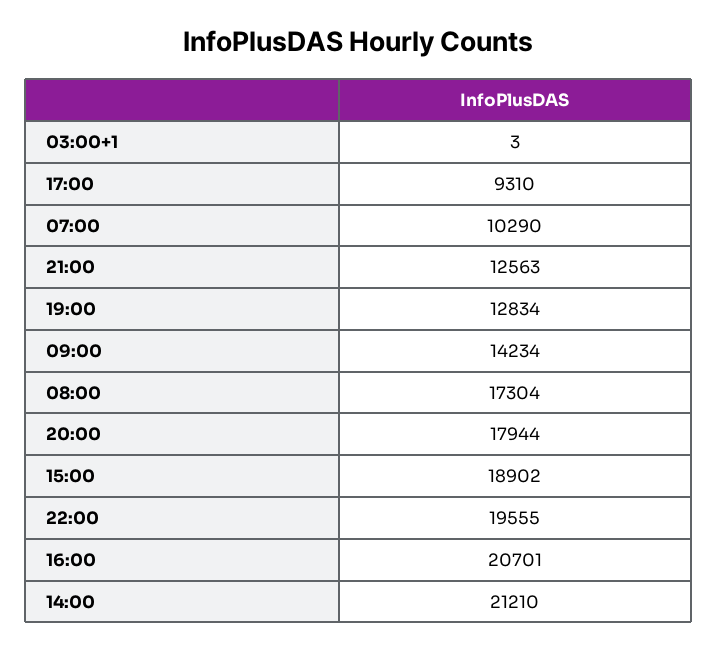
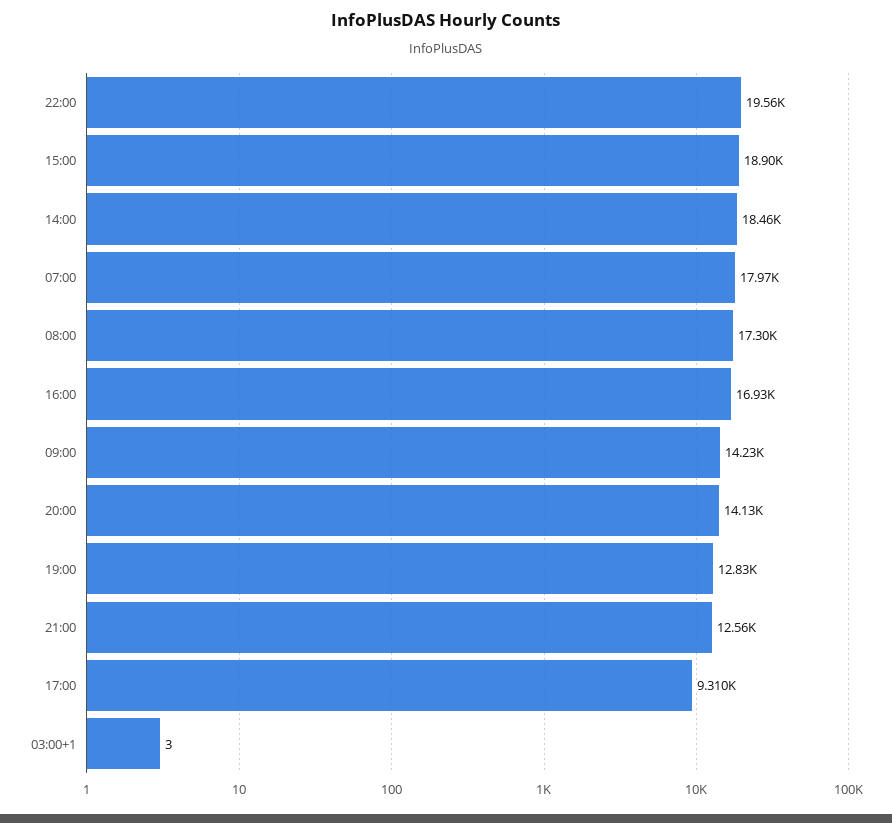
07:00: 10290 -> 17970
20:00: 17944 -> 14130
16:00: 20701 -> 16930
14:00: 21210 -> 18460

